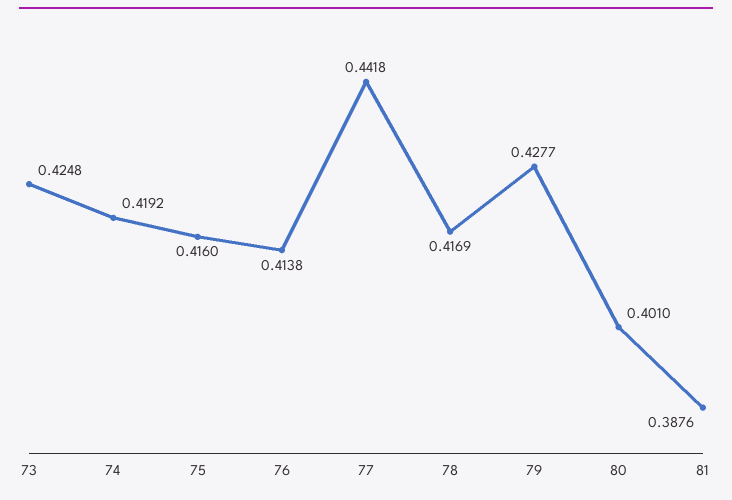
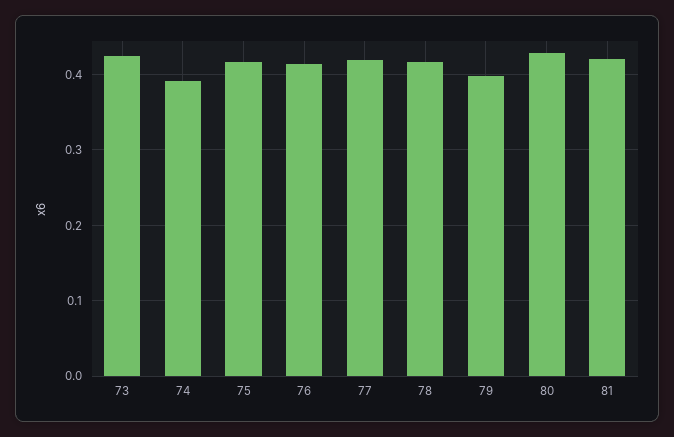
74: 0.4192 -> 0.39
77: 0.4418 -> 0.42
79: 0.4277 -> 0.4
80: 0.401 -> 0.43
81: 0.3876 -> 0.42

